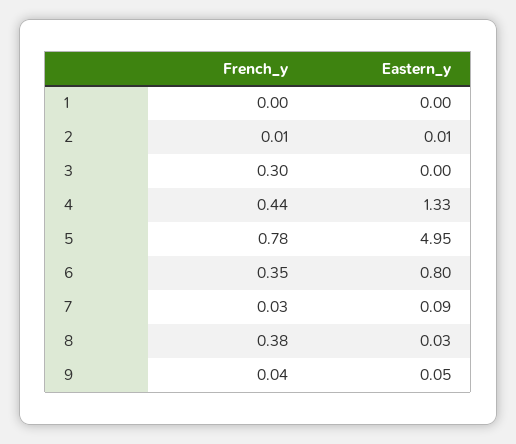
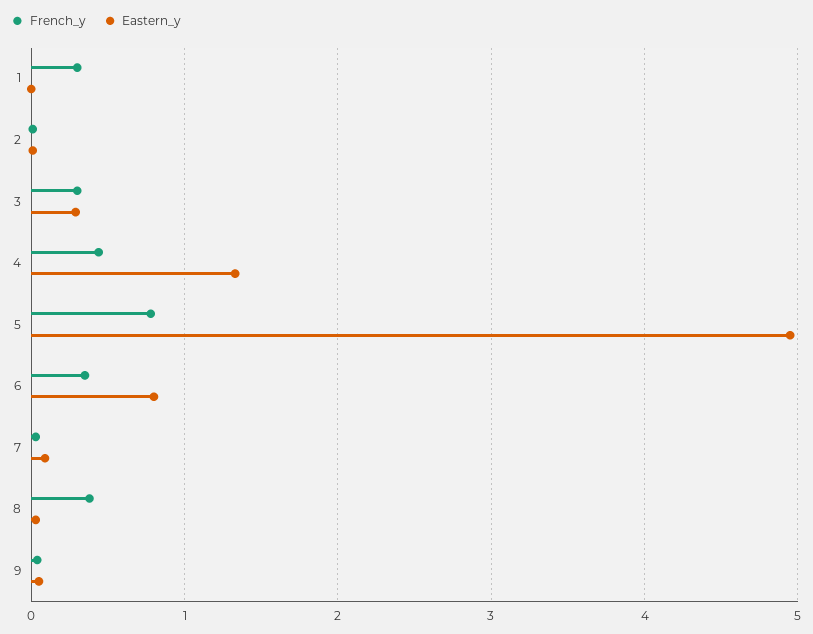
French_y, 1: 0 -> 0.3
Eastern_y, 3: 0 -> 0.3

